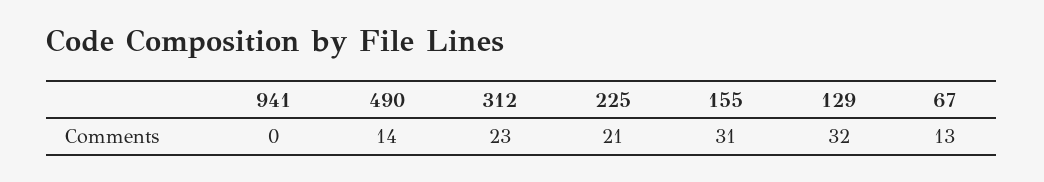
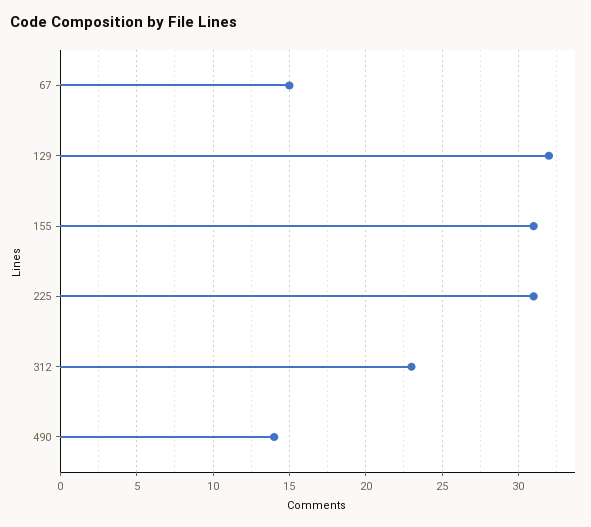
941: 0 -> none
225: 21 -> 31
67: 13 -> 15

